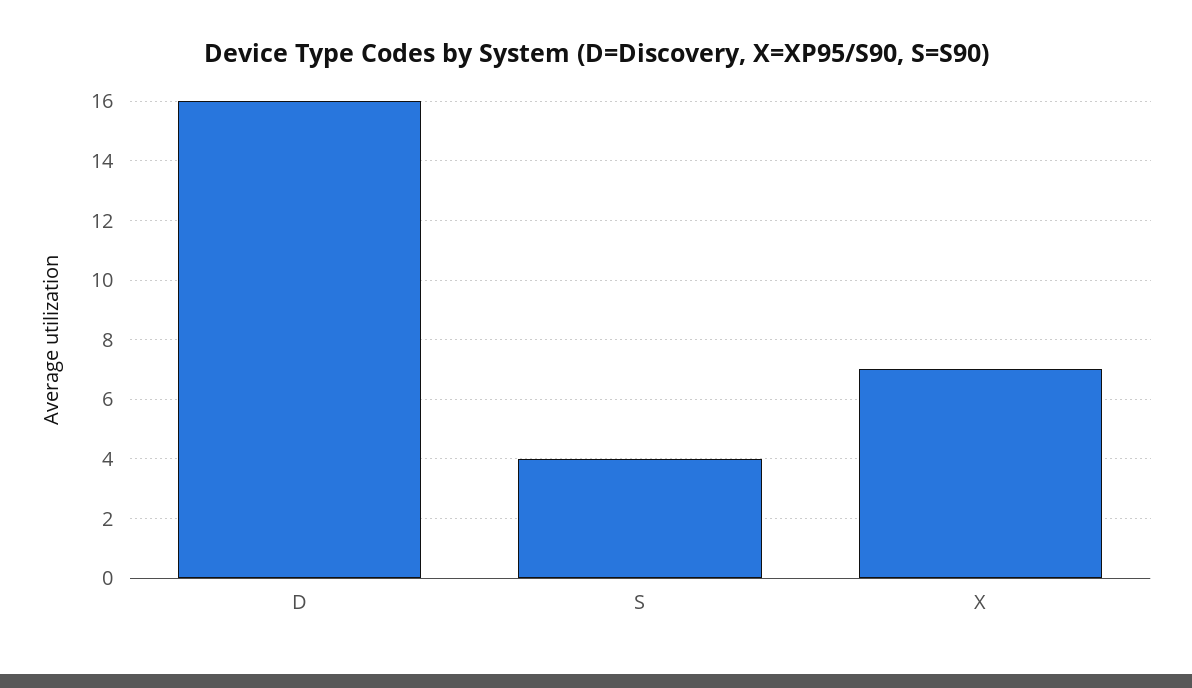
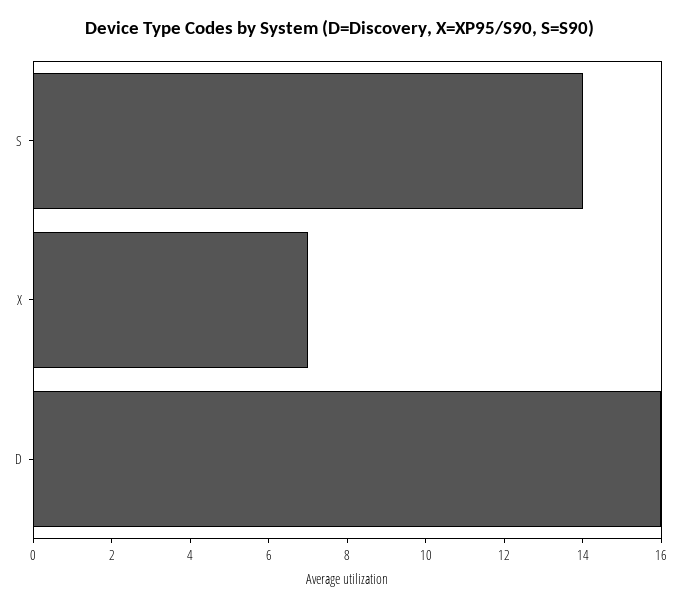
S: 4 -> 14

